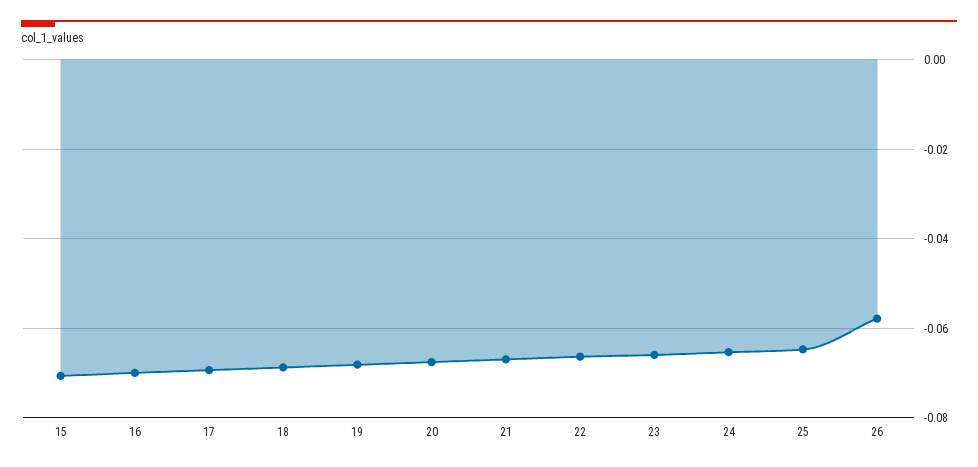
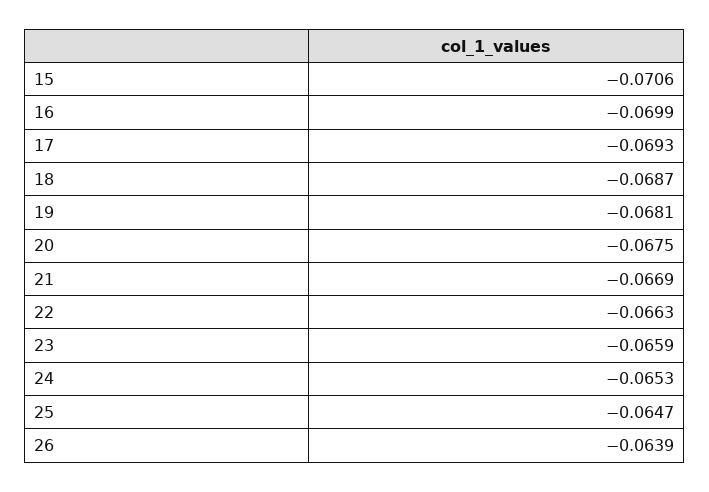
26: -0.058 -> -0.0639

